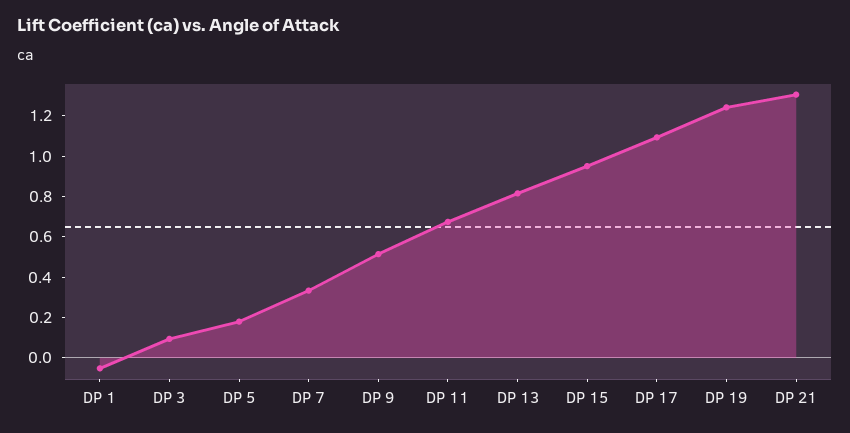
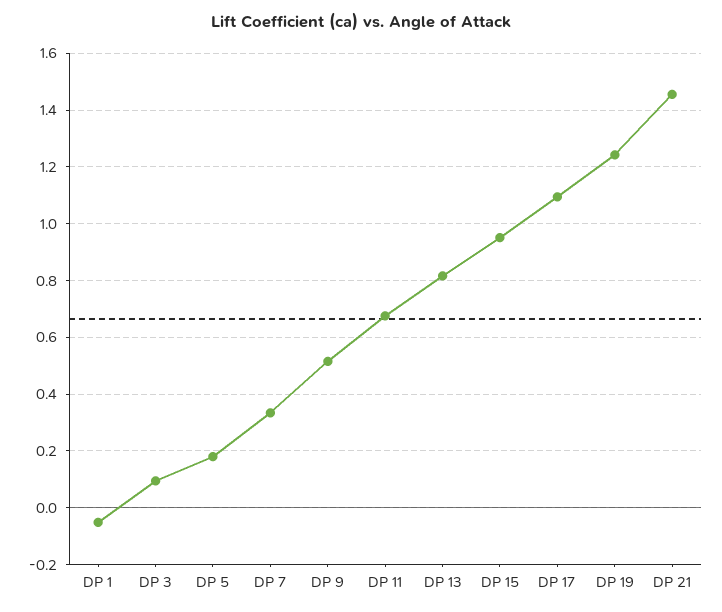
DP 21: 1.3 -> 1.45

